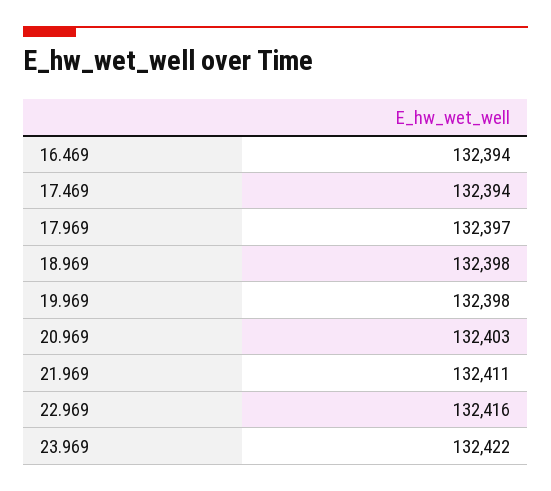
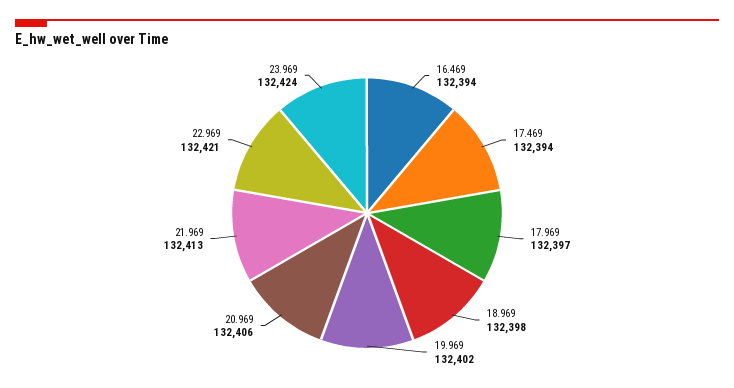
19.969: 132398 -> 132402
20.969: 132403 -> 132406
21.969: 132411 -> 132413
22.969: 132416 -> 132421
23.969: 132422 -> 132424

